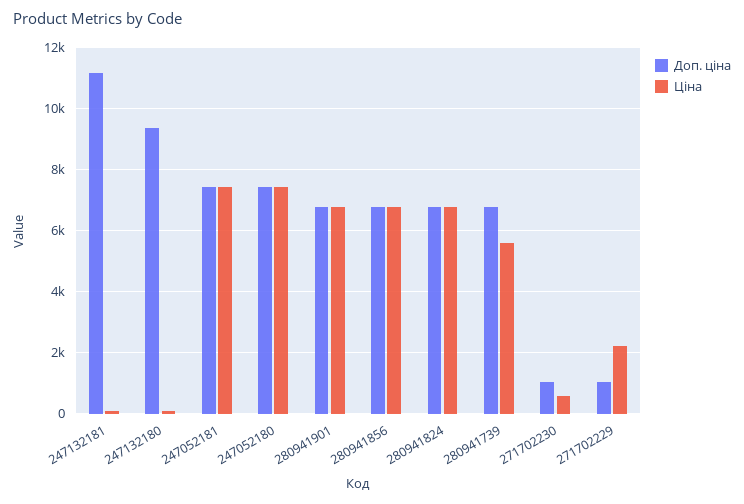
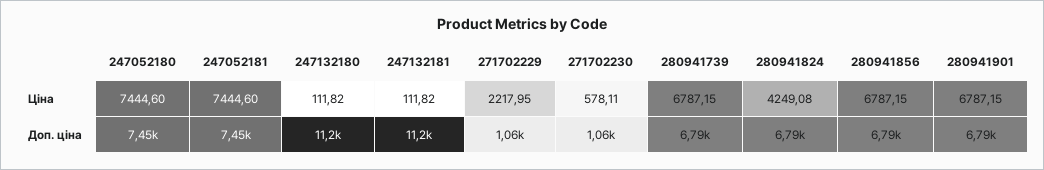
Доп. ціна, 247132180: 9400 -> 11200
Ціна, 280941824: 6800 -> 4249.08
Ціна, 280941739: 5600 -> 6787.15

